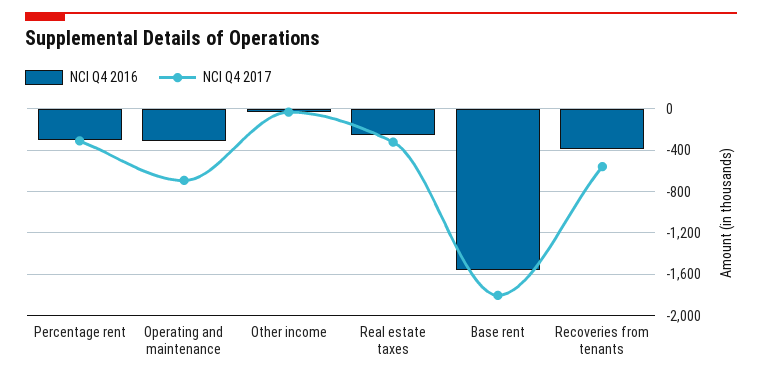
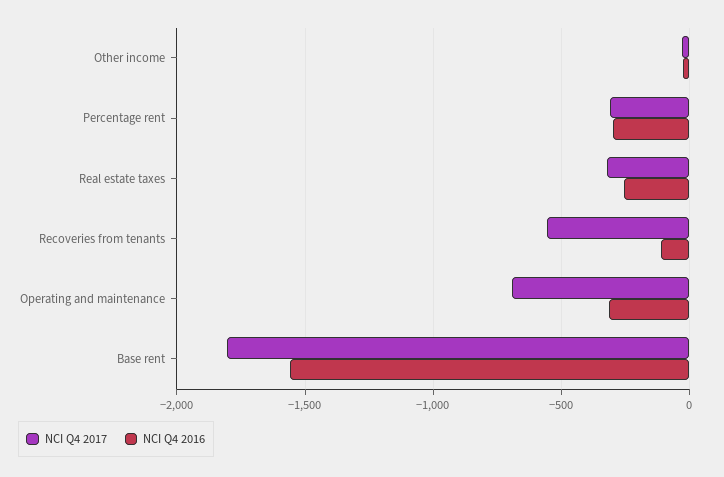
NCI Q4 2016, Recoveries from tenants: -400 -> -100

